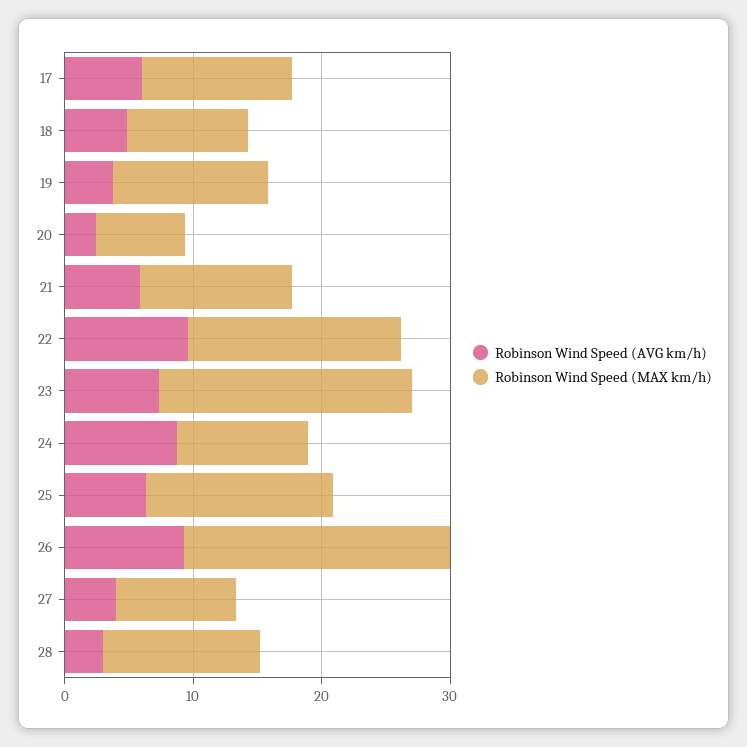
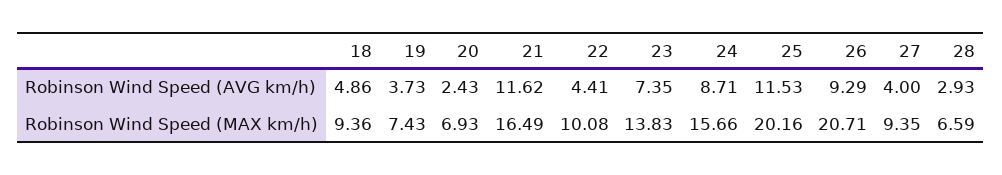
Robinson Wind Speed (AVG km/h), 17: 6 -> none
Robinson Wind Speed (MAX km/h), 17: 12 -> none
Robinson Wind Speed (MAX km/h), 19: 12 -> 7.43
Robinson Wind Speed (AVG km/h), 21: 6 -> 11.62
Robinson Wind Speed (MAX km/h), 21: 12 -> 16.49
Robinson Wind Speed (AVG km/h), 22: 10 -> 4.41
Robinson Wind Speed (MAX km/h), 22: 16 -> 10.08
Robinson Wind Speed (MAX km/h), 23: 20 -> 13.83
Robinson Wind Speed (MAX km/h), 24: 10 -> 15.66
Robinson Wind Speed (AVG km/h), 25: 6 -> 11.53
Robinson Wind Speed (MAX km/h), 25: 14 -> 20.16
Robinson Wind Speed (MAX km/h), 28: 12 -> 6.59

